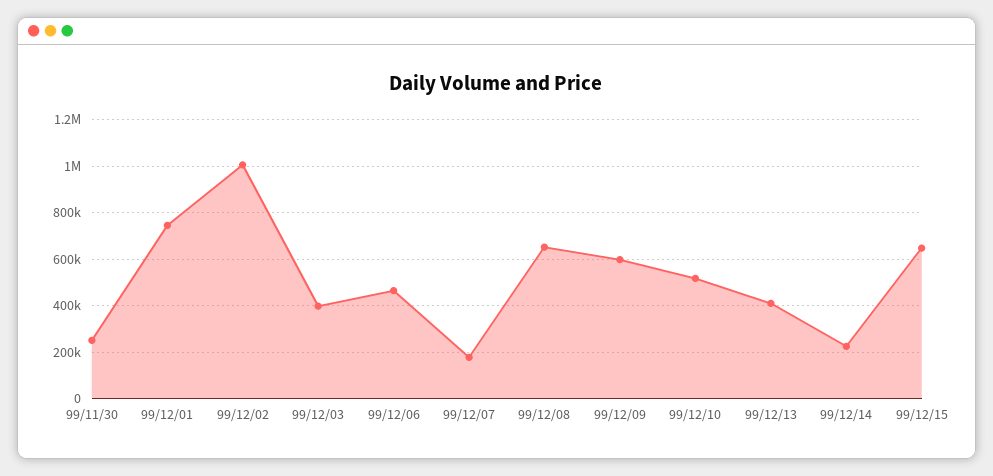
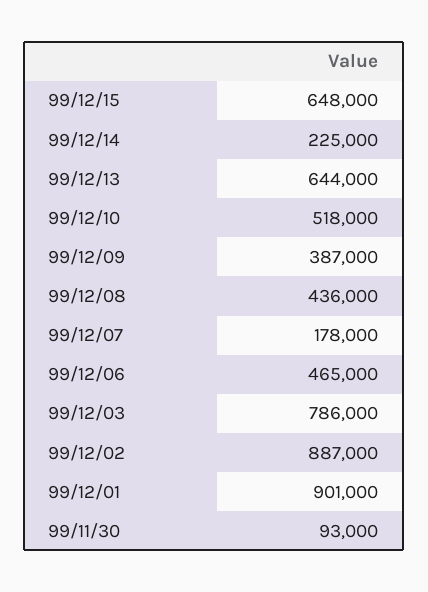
99/11/30: 250000 -> 93000
99/12/01: 750000 -> 901000
99/12/02: 1000000 -> 887000
99/12/03: 400000 -> 786000
99/12/08: 650000 -> 436000
99/12/09: 600000 -> 387000
99/12/13: 400000 -> 644000

